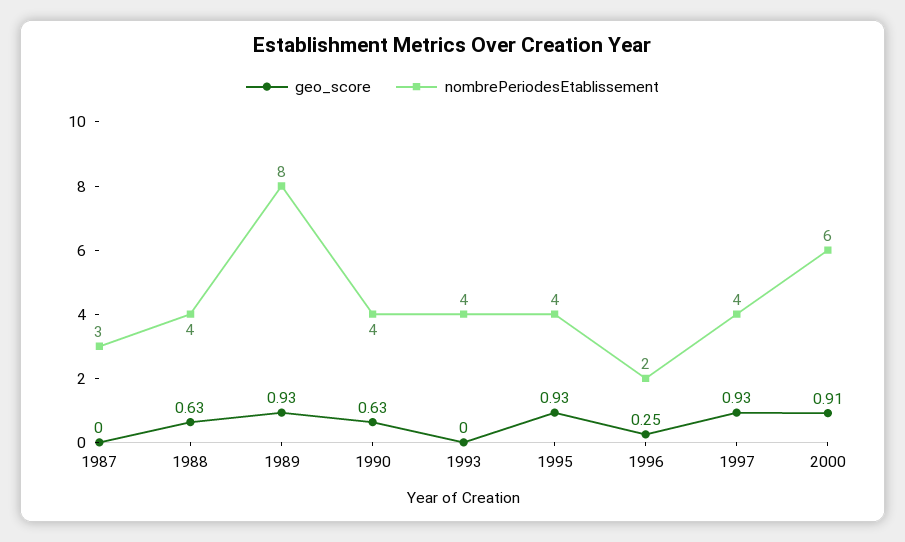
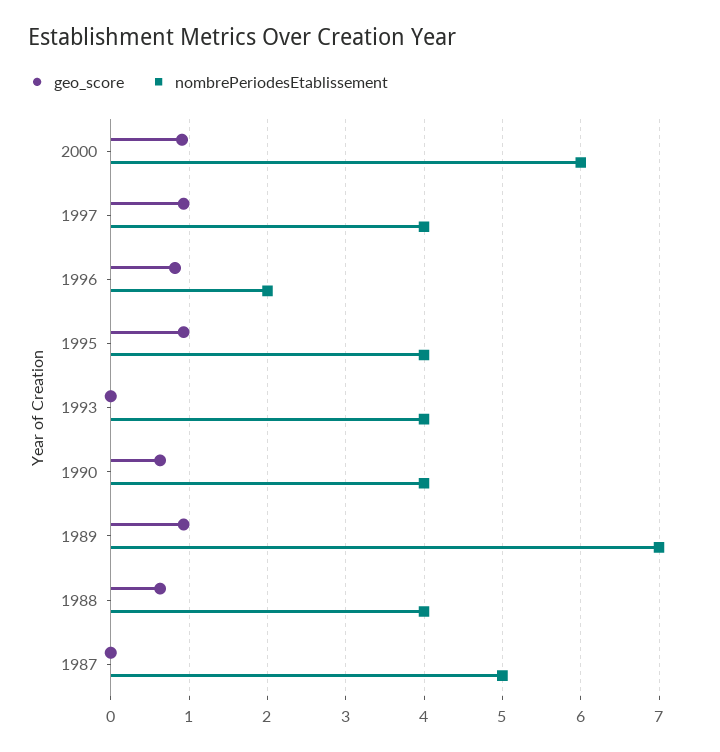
nombrePeriodesEtablissement, 1987: 3 -> 5
nombrePeriodesEtablissement, 1989: 8 -> 7
geo_score, 1996: 0.25 -> 0.8

